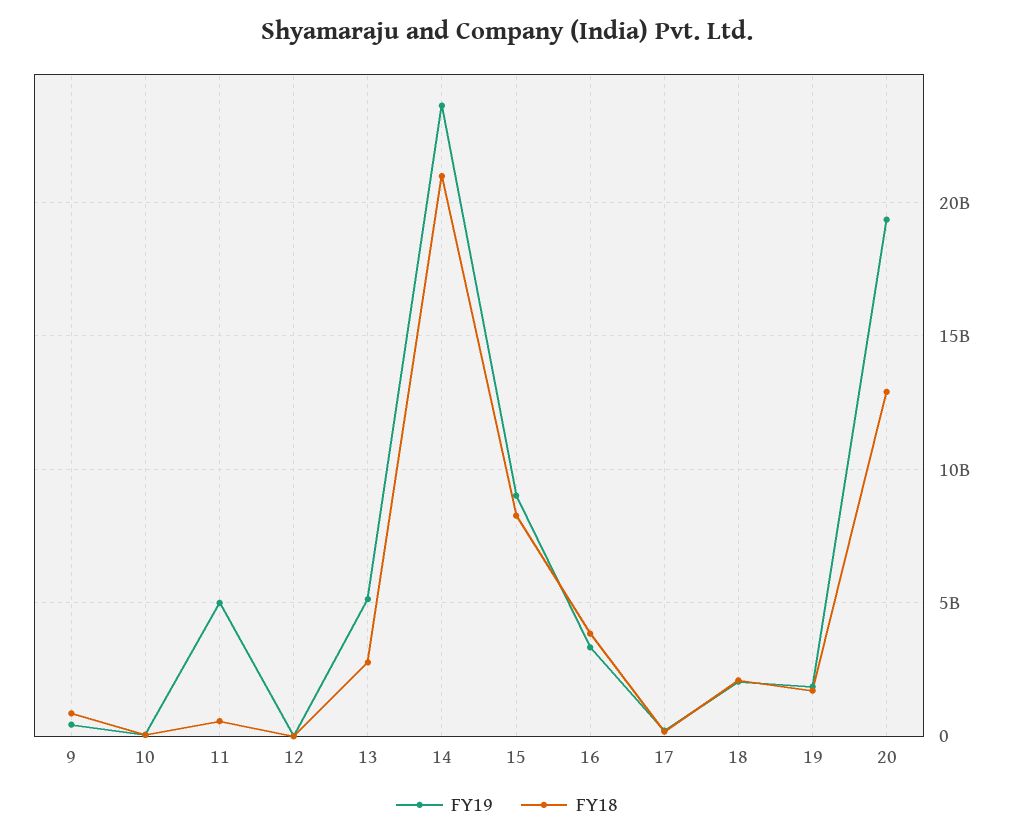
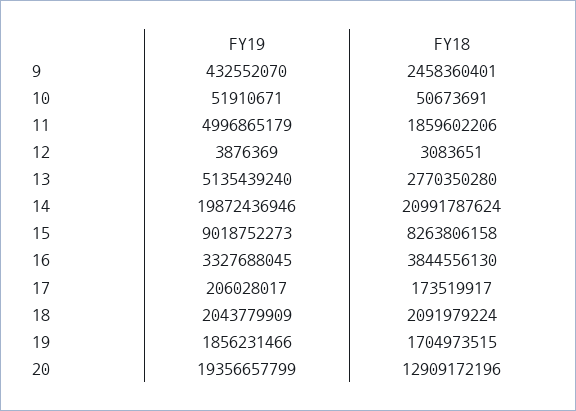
FY18, 9: 1000000000 -> 2458360401
FY18, 11: 500000000 -> 1859602206
FY19, 14: 23500000000 -> 19872436946

